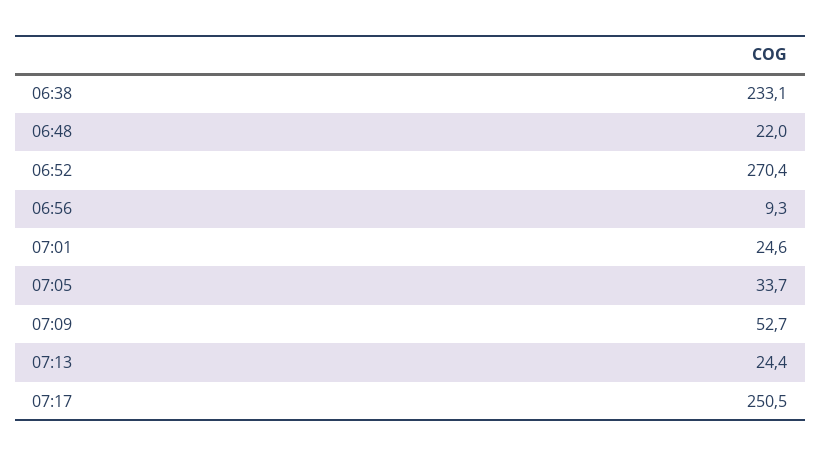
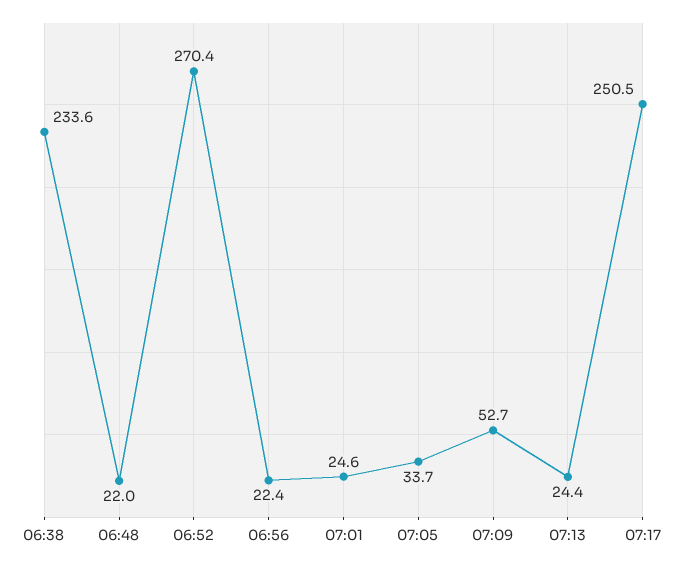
06:38: 233.1 -> 233.6
06:56: 9.3 -> 22.4

